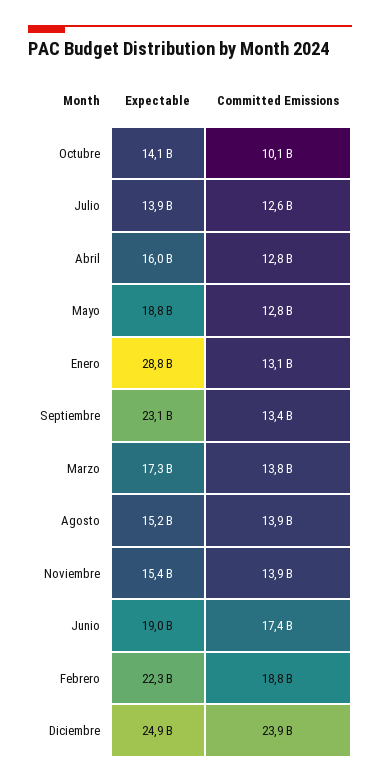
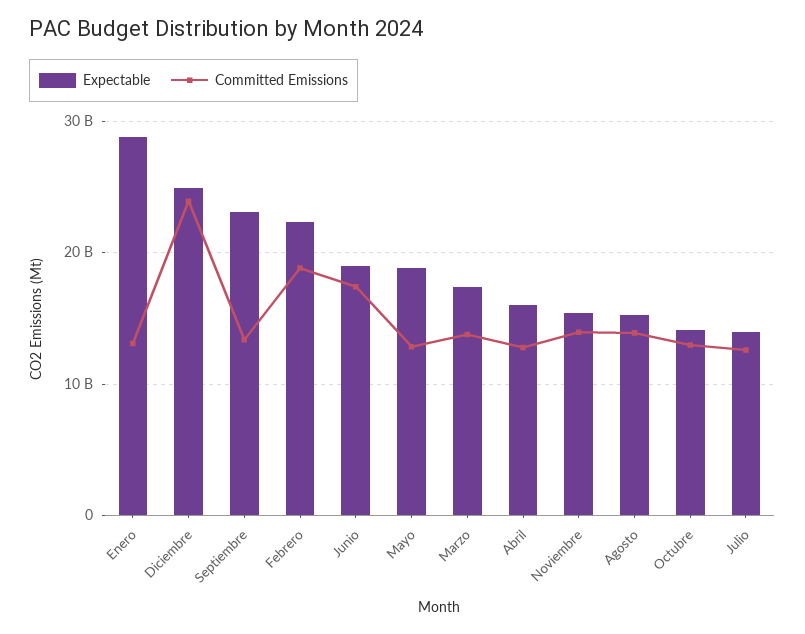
Committed Emissions, Octubre: 10100000000 -> 13000000000

